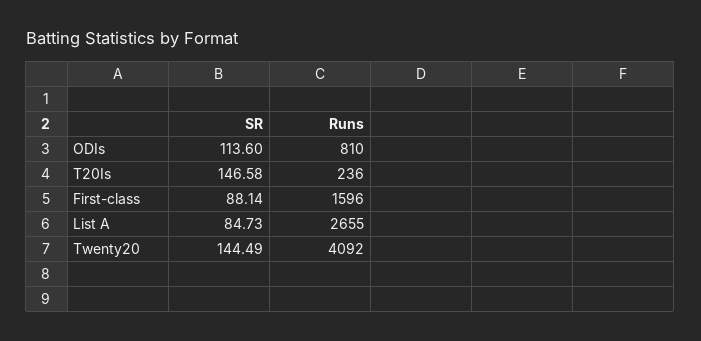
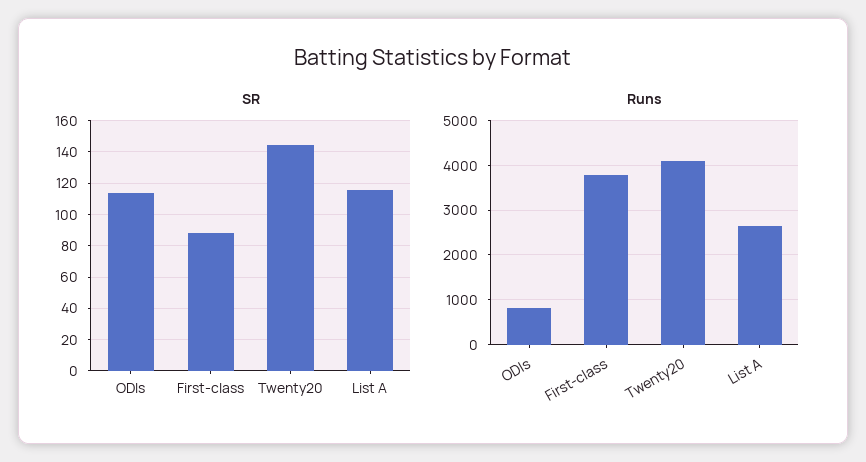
SR, T20Is: 146.58 -> none
Runs, T20Is: 236 -> none
Runs, First-class: 1596 -> 3800
SR, List A: 84.73 -> 115

